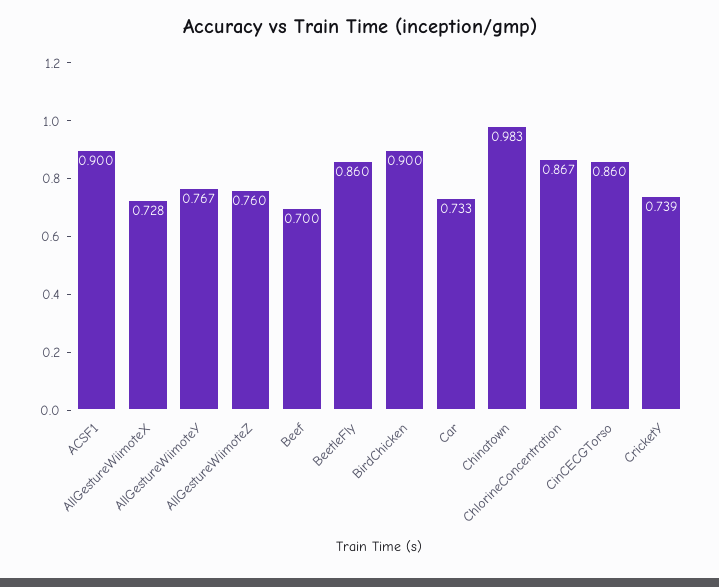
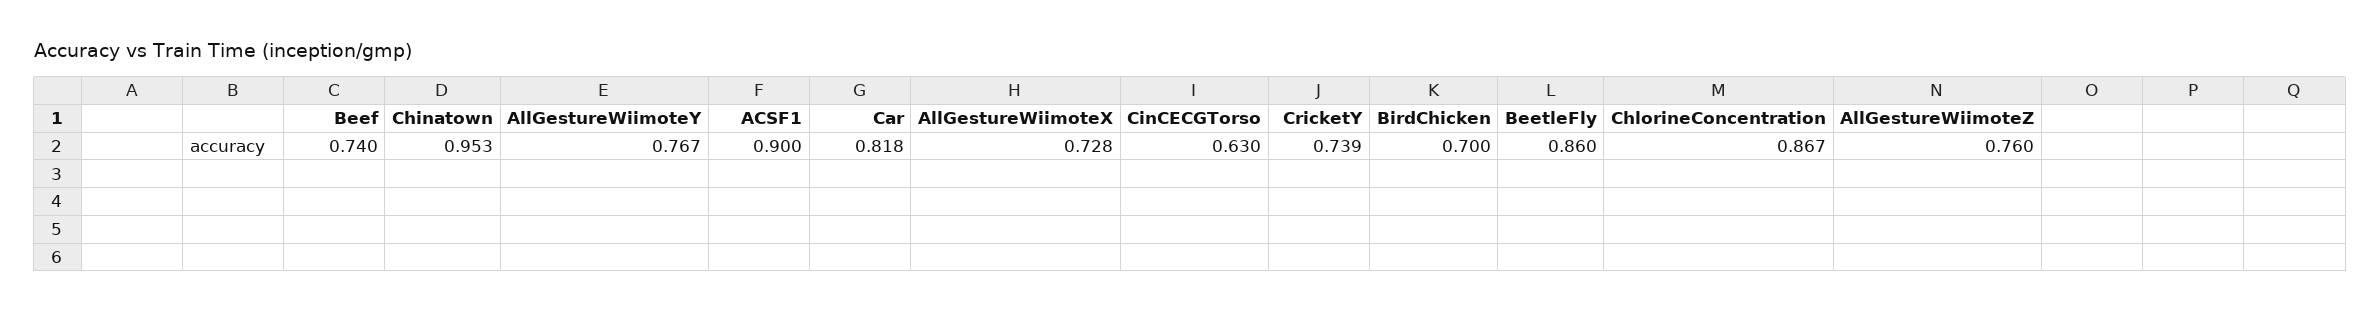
Beef: 0.7 -> 0.74
BirdChicken: 0.9 -> 0.7
Car: 0.733 -> 0.818
Chinatown: 0.983 -> 0.953
CinCECGTorso: 0.86 -> 0.63

